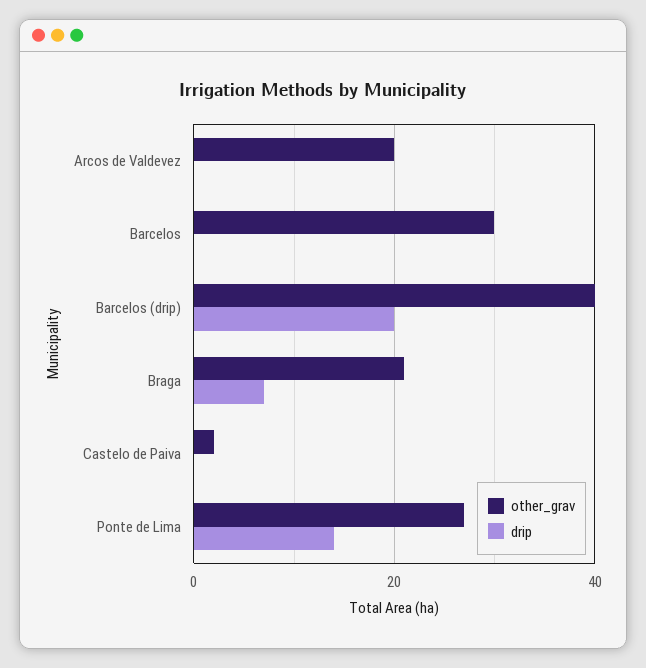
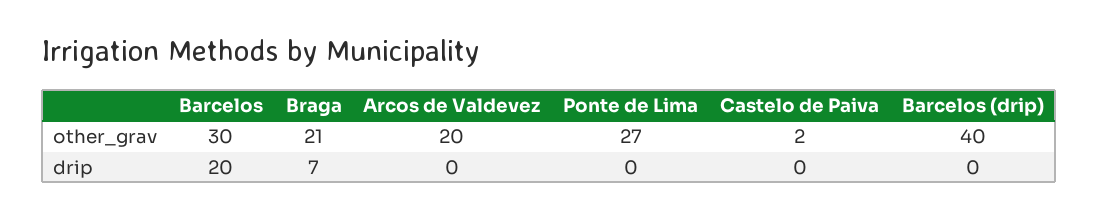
drip, Barcelos: 0 -> 20
drip, Barcelos (drip): 20 -> 0
drip, Ponte de Lima: 15 -> 0

